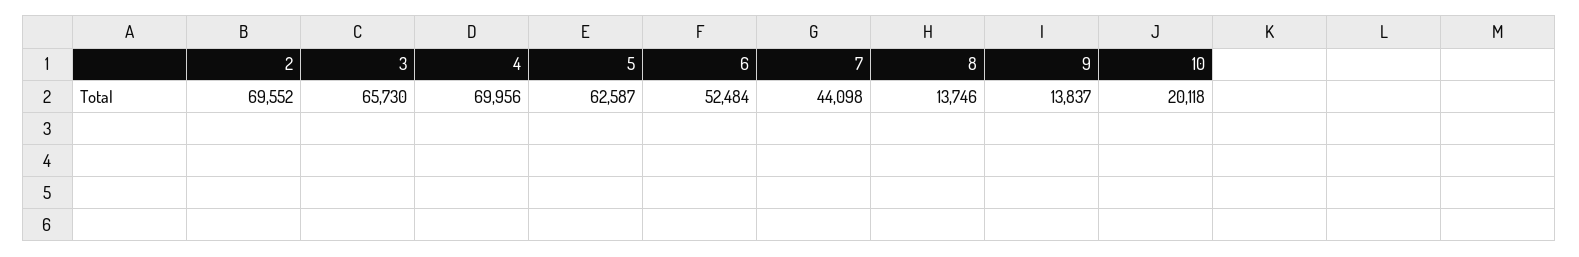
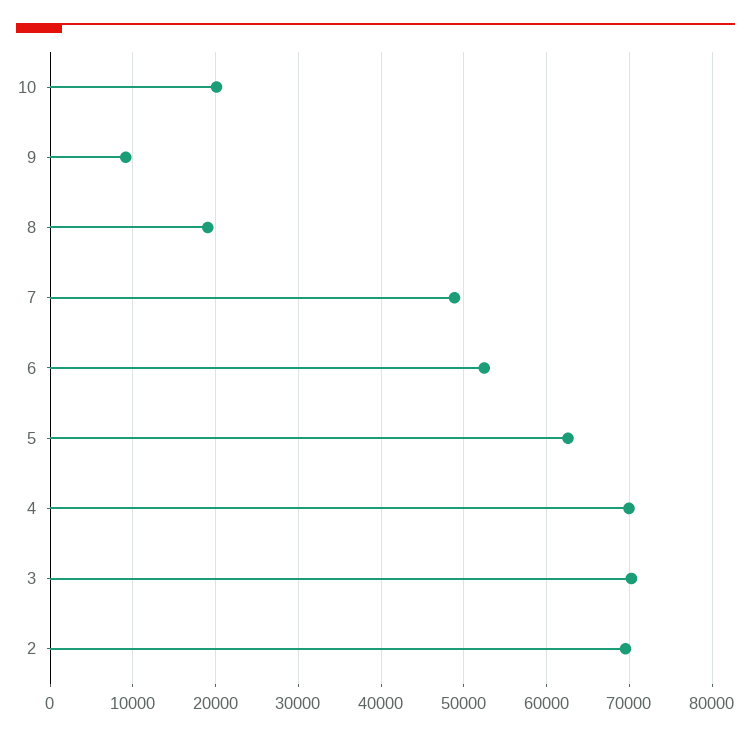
3: 65730 -> 70000
7: 44098 -> 49000
8: 13746 -> 19000
9: 13837 -> 9000

